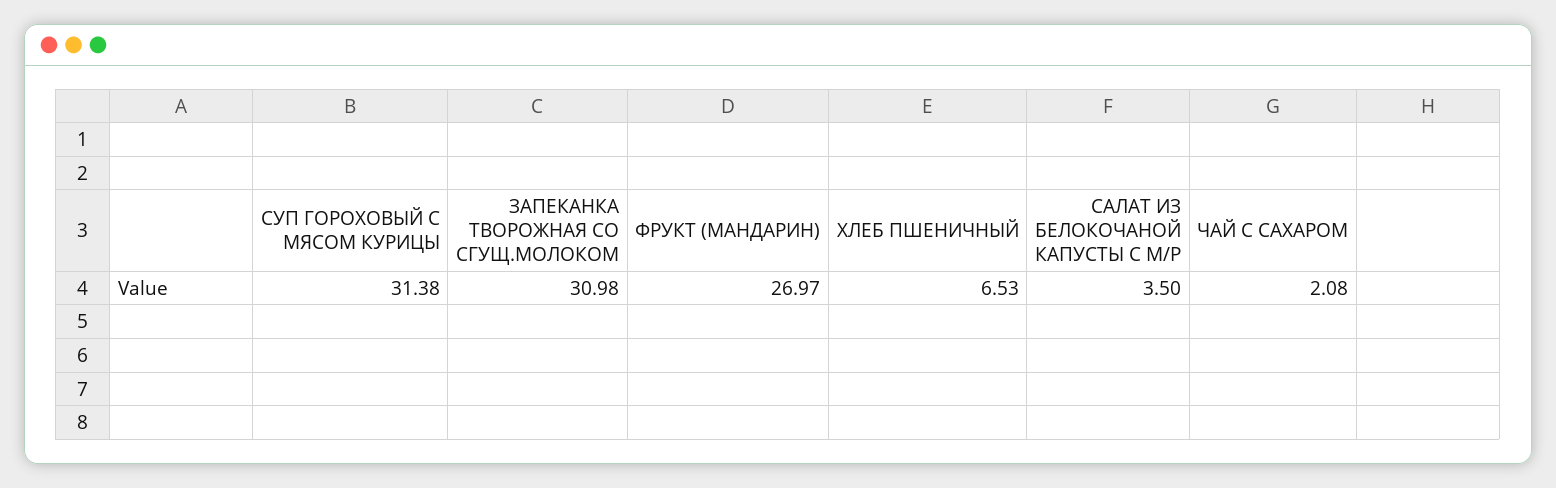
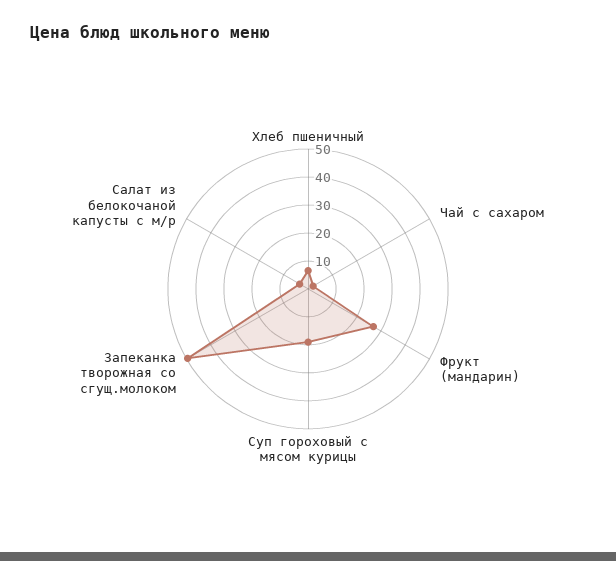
СУП ГОРОХОВЫЙ С МЯСОМ КУРИЦЫ: 31.38 -> 20
ЗАПЕКАНКА ТВОРОЖНАЯ СО СГУЩ.МОЛОКОМ: 30.98 -> 50

